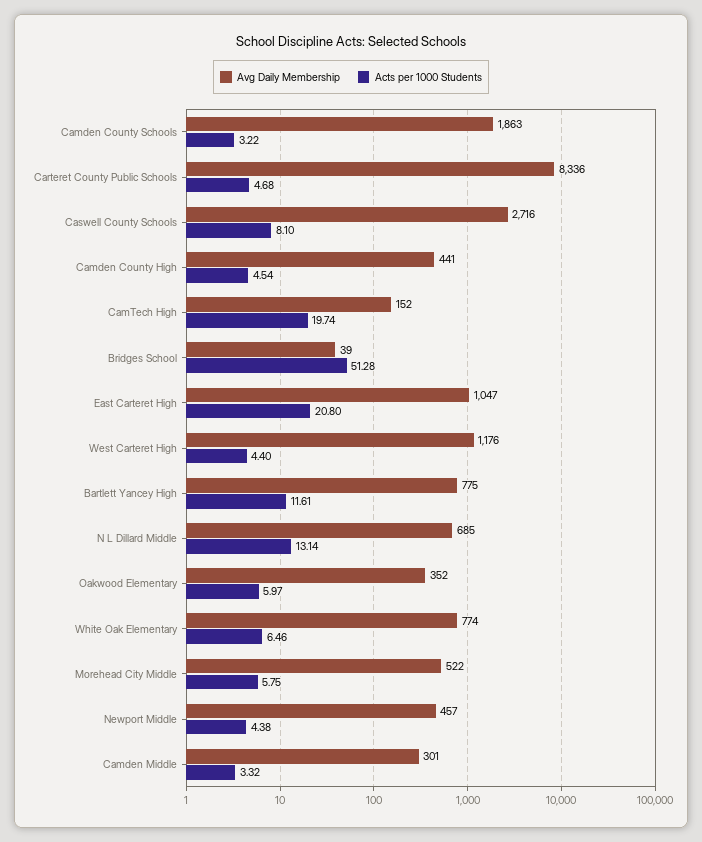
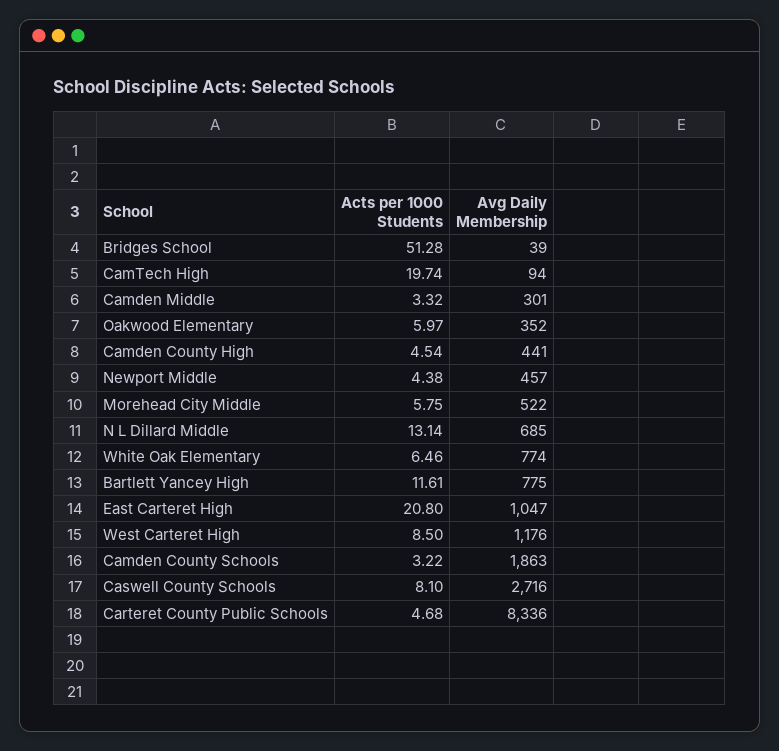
Avg Daily Membership, CamTech High: 152 -> 94
Acts per 1000 Students, West Carteret High: 4.4 -> 8.5

